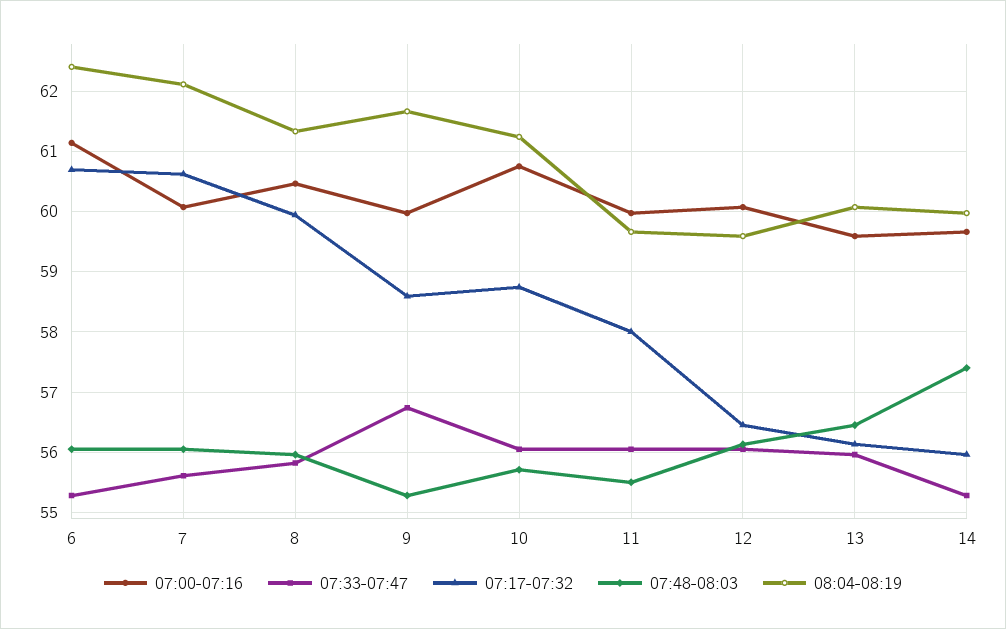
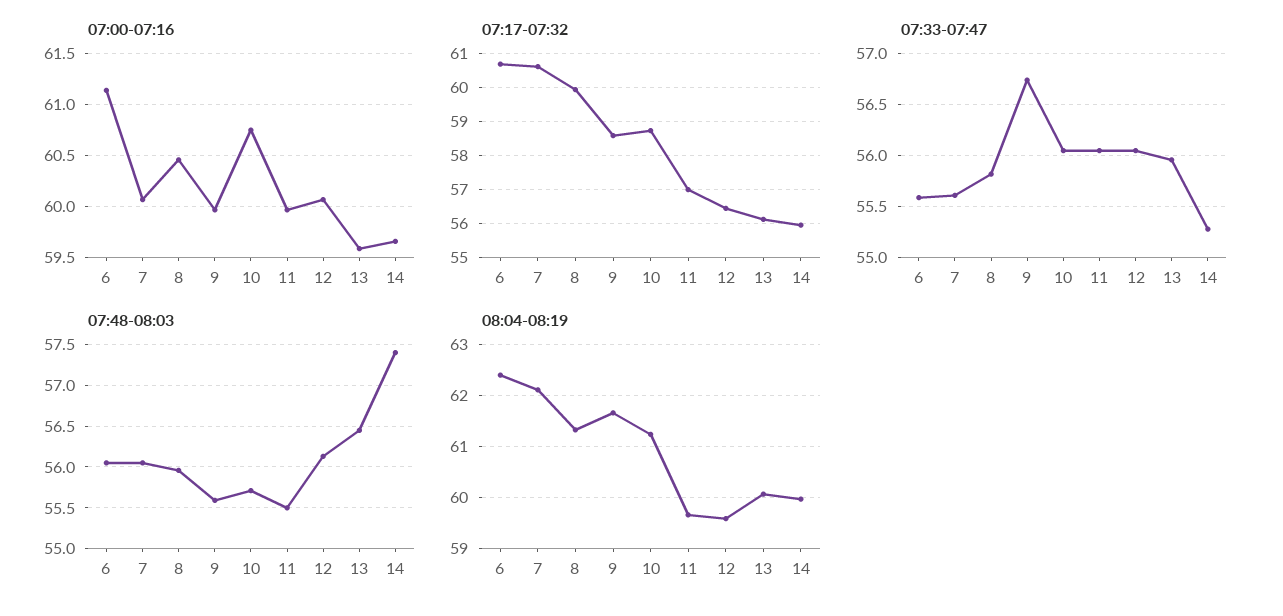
07:33-07:47, 6: 55.3 -> 55.6
07:48-08:03, 9: 55.3 -> 55.6
07:17-07:32, 11: 58 -> 57

